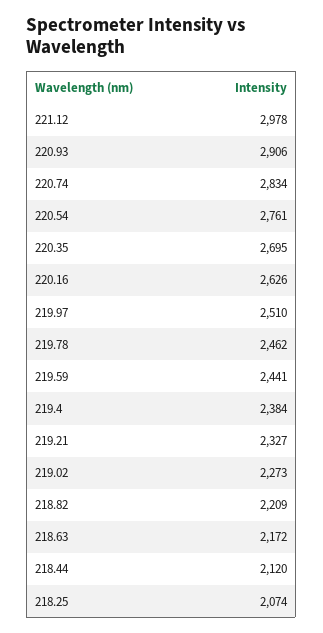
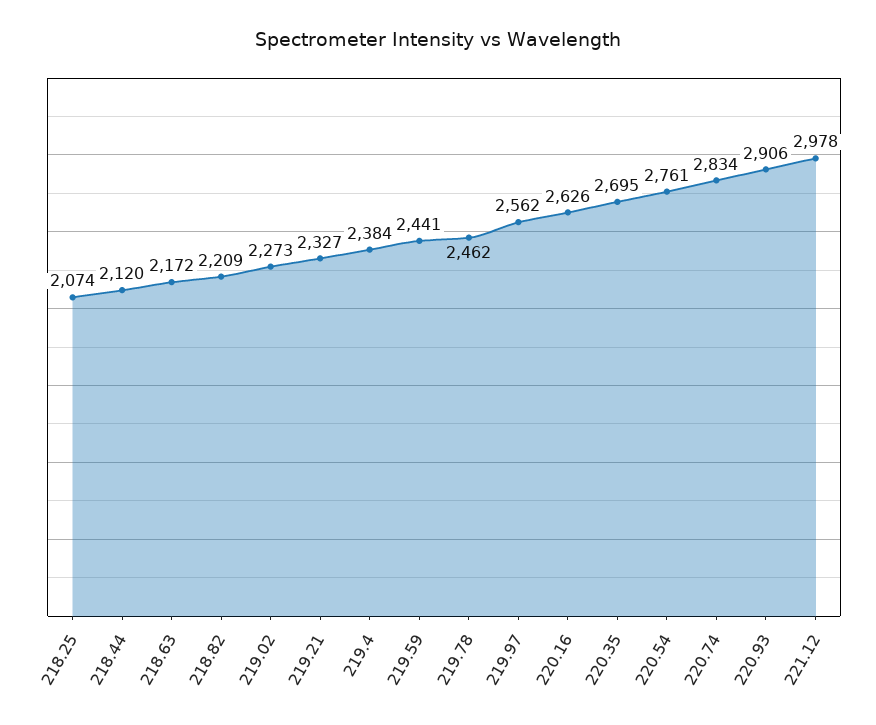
219.97: 2510 -> 2562

